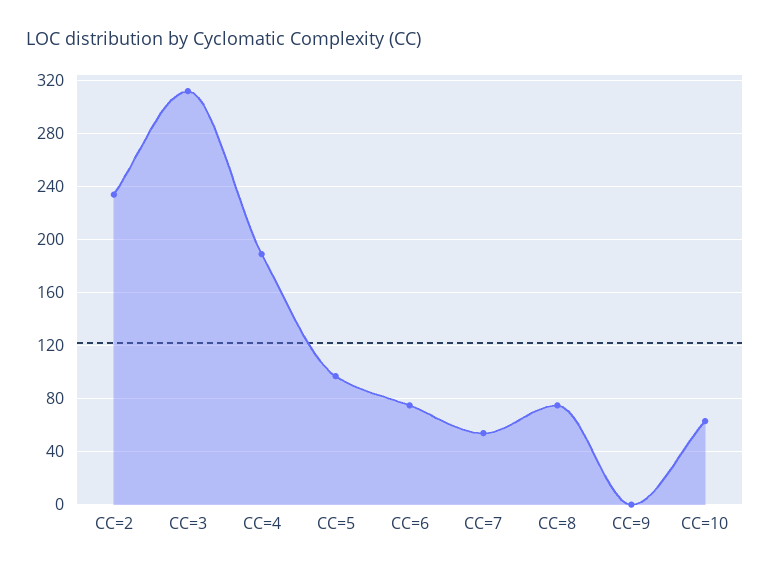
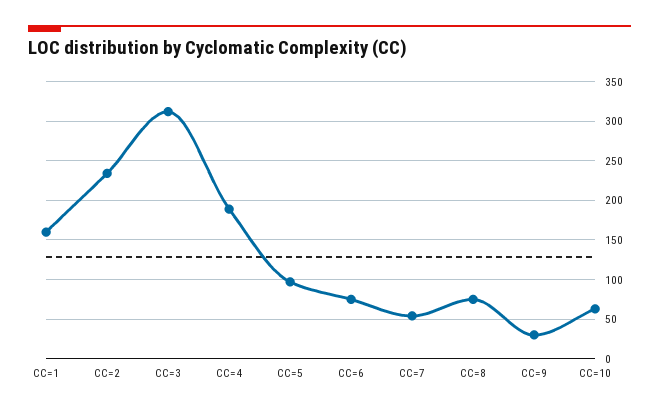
CC=9: 0 -> 30
CC=1: none -> 160

